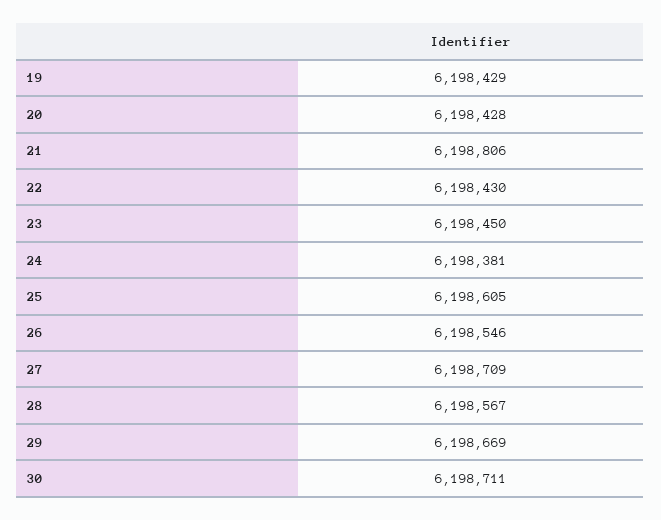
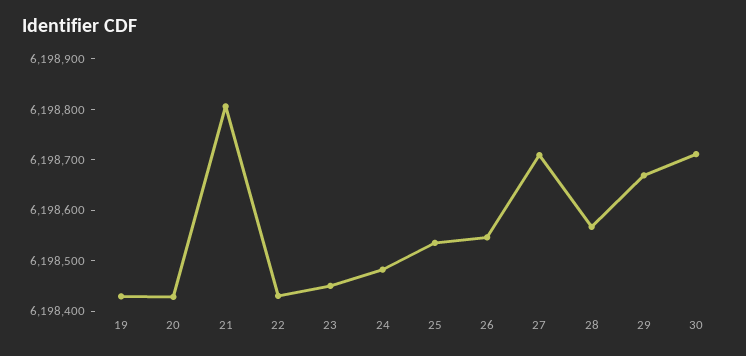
24: 6198381 -> 6198480
25: 6198605 -> 6198540

